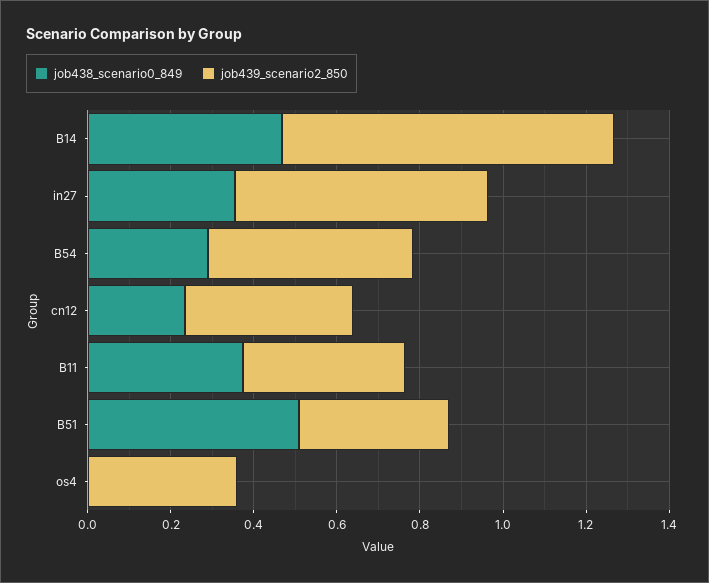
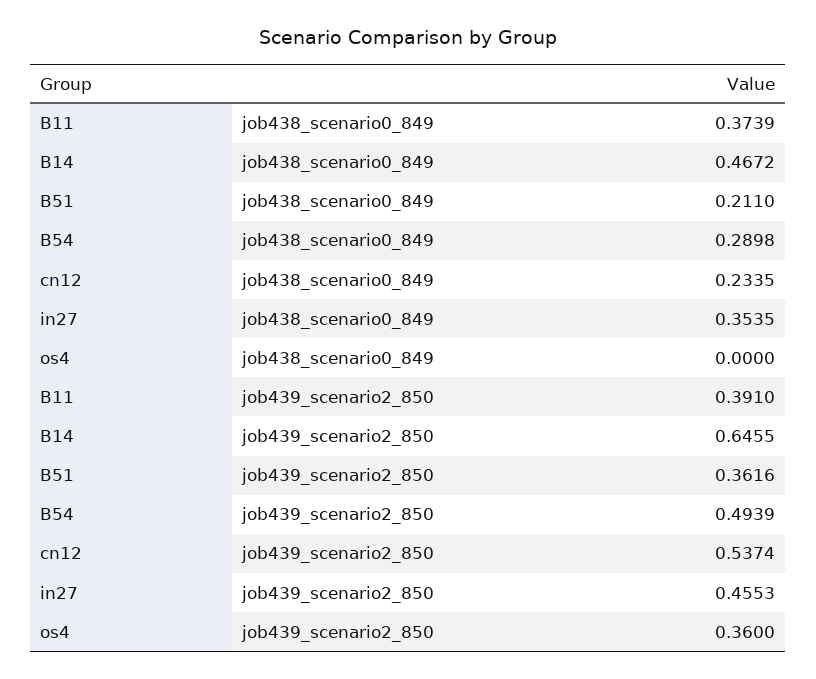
job439_scenario2_850, B14: 0.8 -> 0.6455
job439_scenario2_850, in27: 0.6 -> 0.4553
job439_scenario2_850, cn12: 0.4 -> 0.5374
job438_scenario0_849, B51: 0.5 -> 0.211

